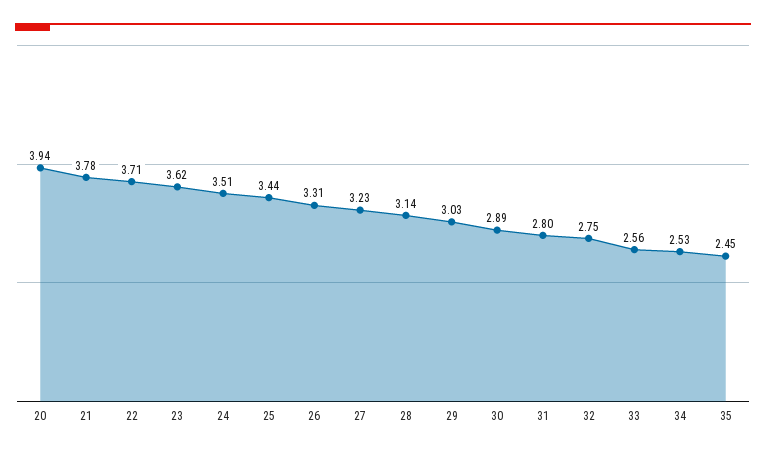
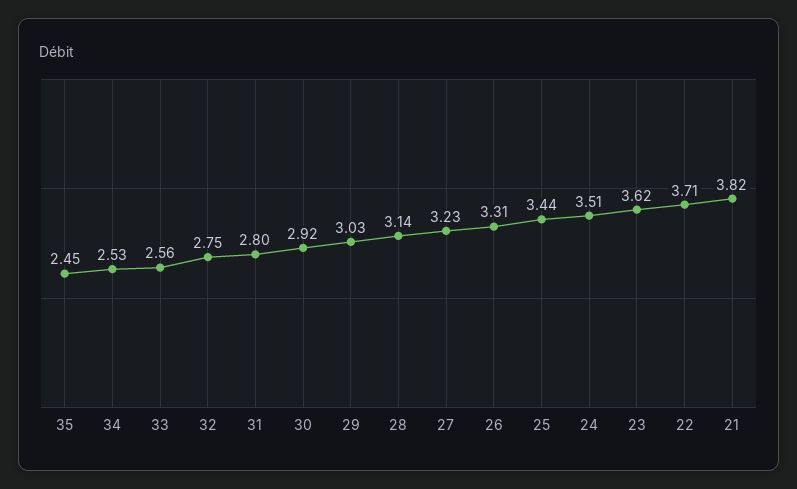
20: 3.94 -> none
21: 3.78 -> 3.82
30: 2.89 -> 2.92

